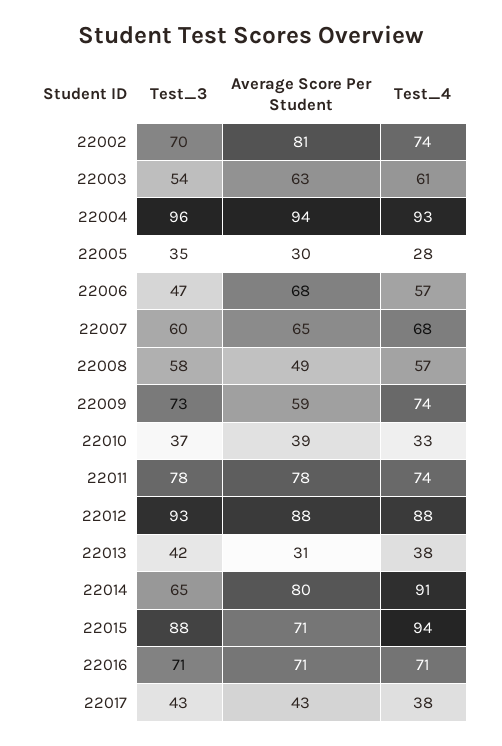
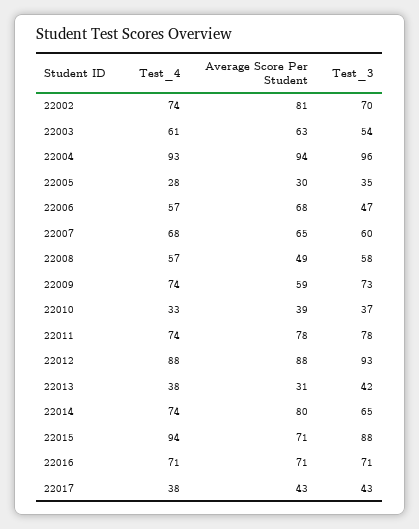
Test_4, 22014: 91 -> 74

